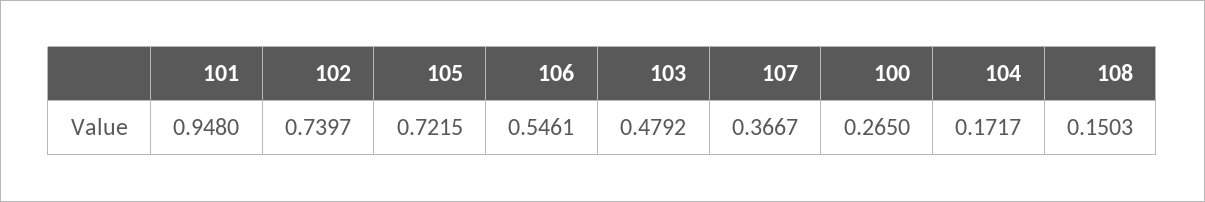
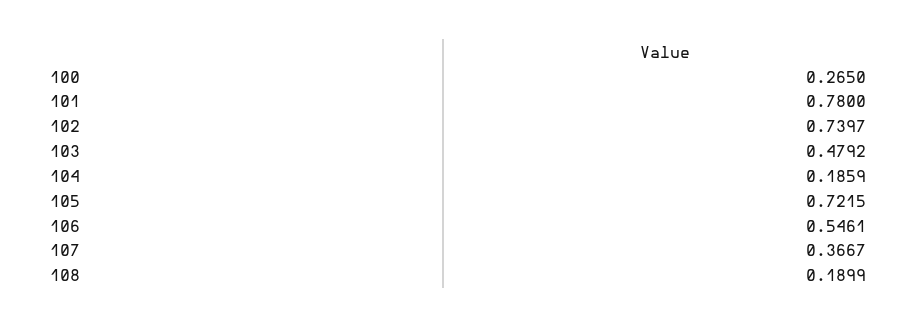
101: 0.948 -> 0.78
104: 0.1717 -> 0.1859
108: 0.1503 -> 0.1899

